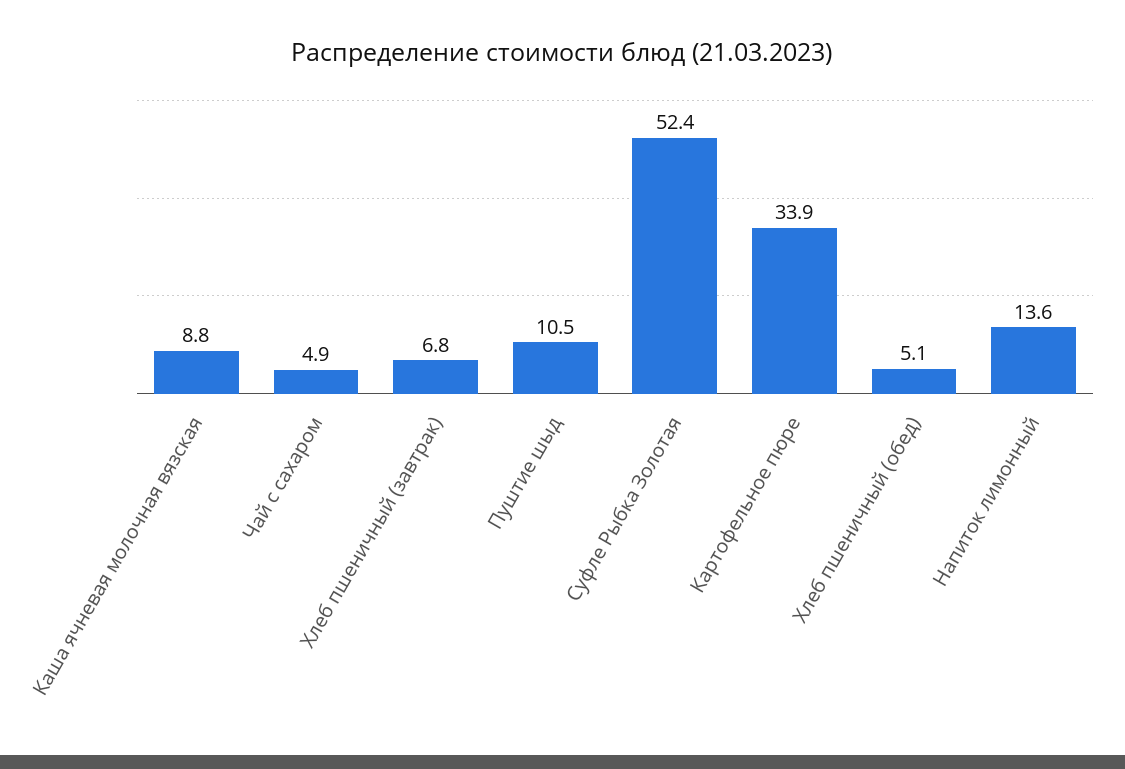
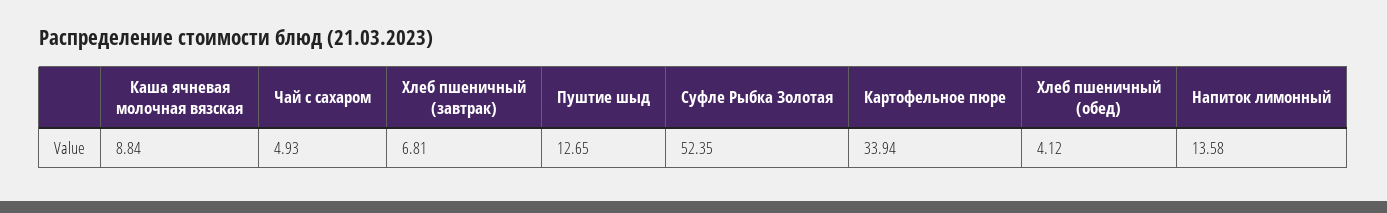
Пуштие шыд: 10.5 -> 12.65
Хлеб пшеничный (обед): 5.1 -> 4.12

